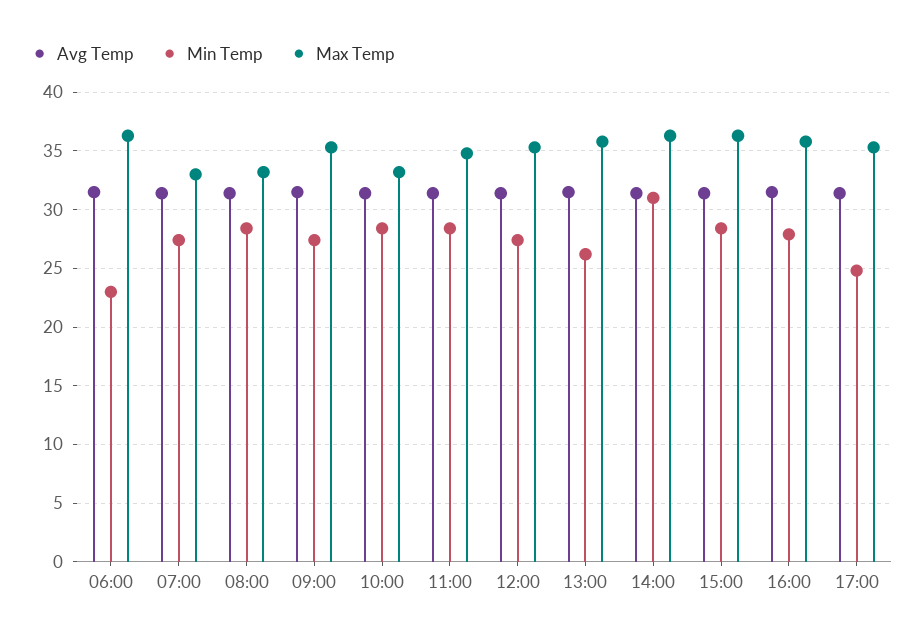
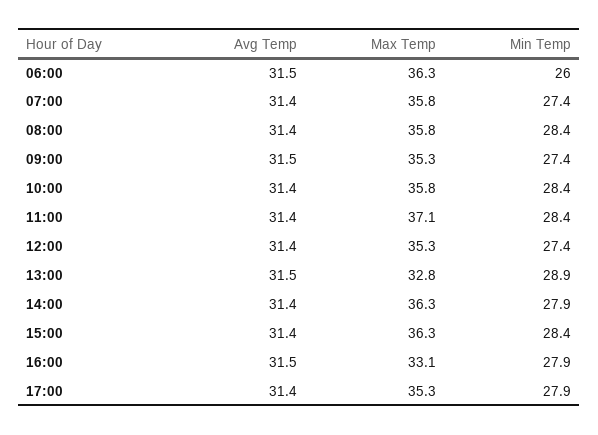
Min Temp, 06:00: 23 -> 26
Max Temp, 07:00: 33 -> 35.8
Max Temp, 08:00: 33 -> 35.8
Max Temp, 10:00: 33 -> 35.8
Max Temp, 11:00: 35 -> 37.1
Min Temp, 13:00: 26 -> 28.9
Max Temp, 13:00: 36 -> 32.8
Min Temp, 14:00: 31 -> 27.9
Max Temp, 16:00: 36 -> 33.1
Min Temp, 17:00: 25 -> 27.9

